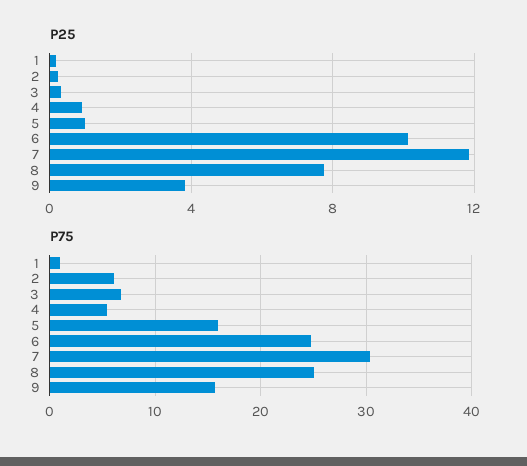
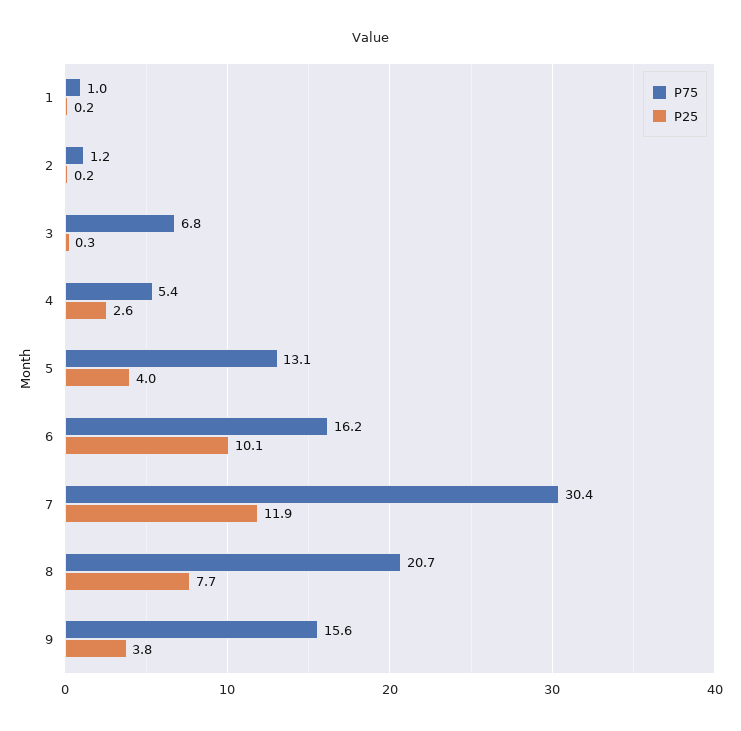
P25, 4: 1 -> 2.6
P25, 5: 1 -> 4
P75, 2: 6 -> 1.2
P75, 5: 16 -> 13.1
P75, 6: 25 -> 16.2
P75, 8: 25 -> 20.7

